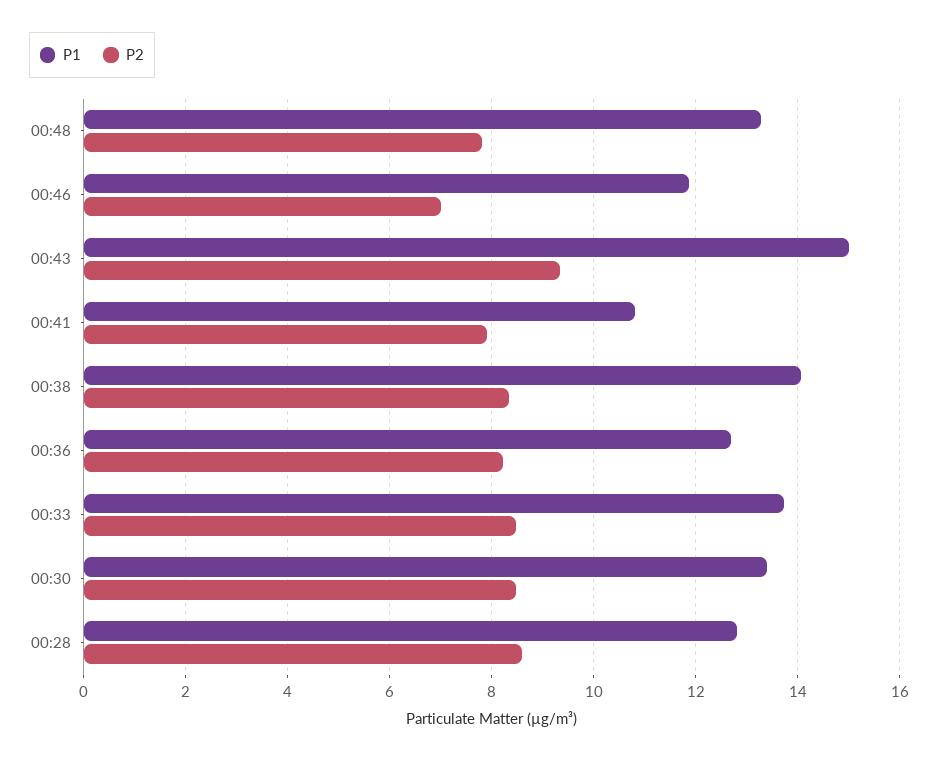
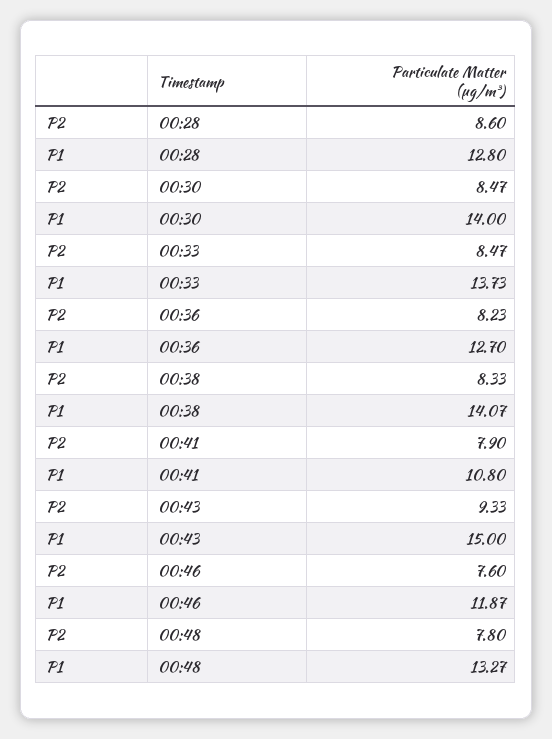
P2, 00:46: 7 -> 7.6
P1, 00:30: 13.4 -> 14

